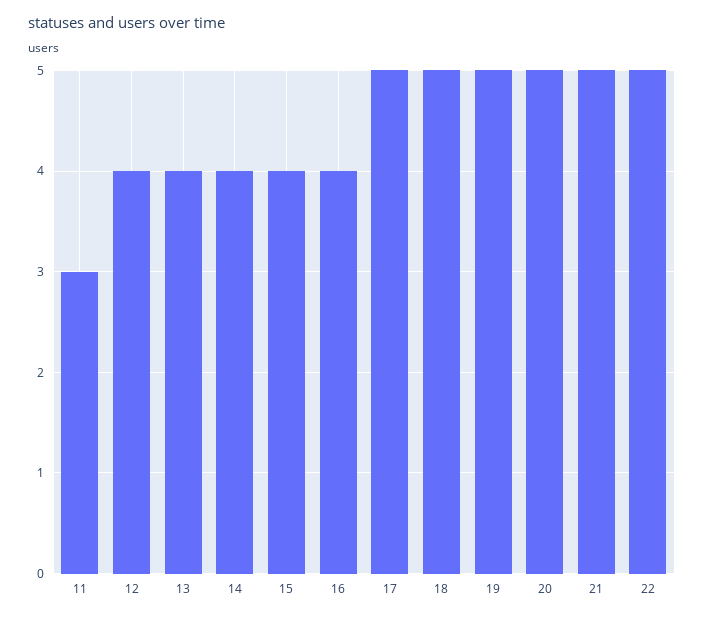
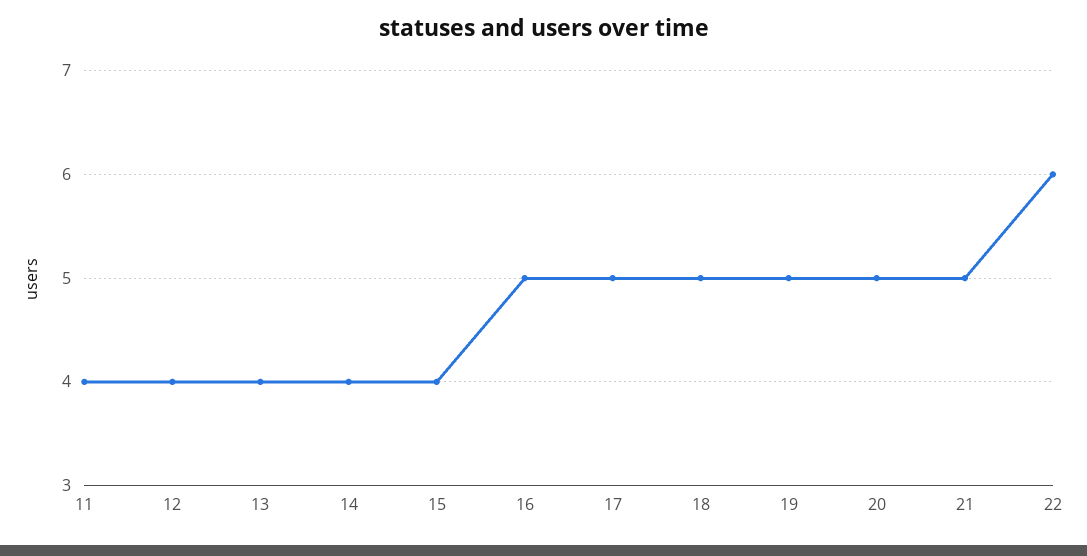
11: 3 -> 4
16: 4 -> 5
22: 5 -> 6

